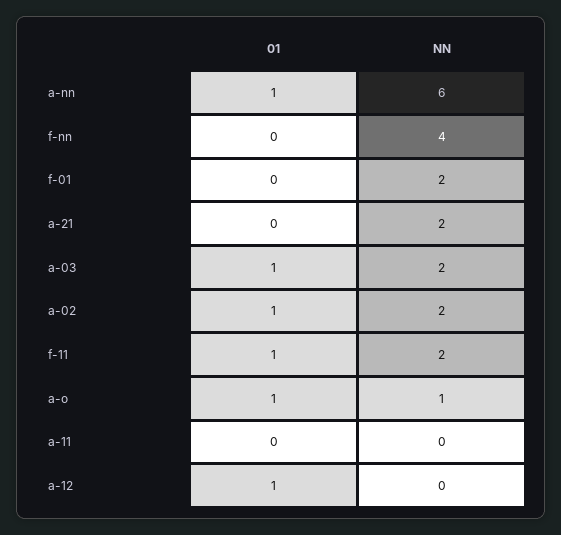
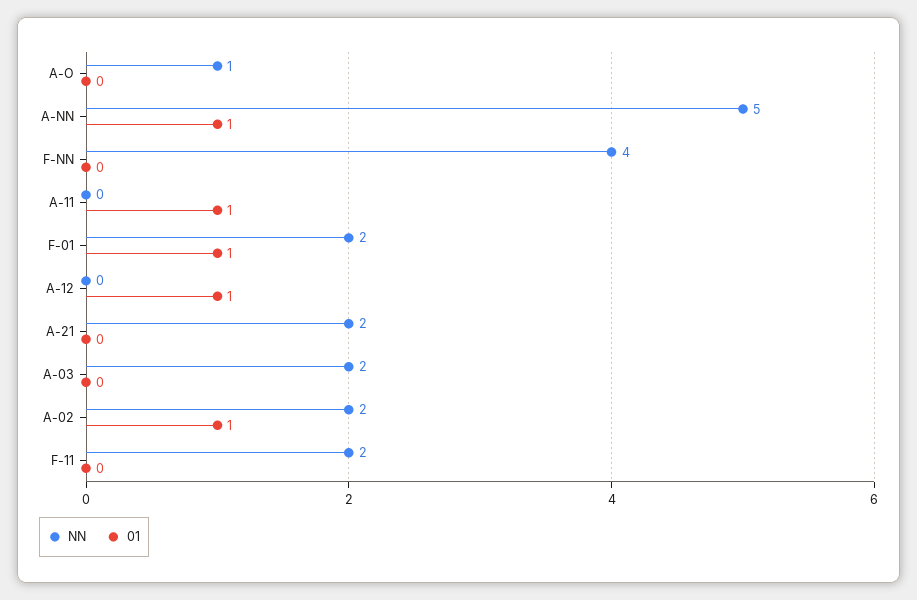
NN, a-nn: 6 -> 5
01, f-01: 0 -> 1
01, a-03: 1 -> 0
01, f-11: 1 -> 0
01, a-o: 1 -> 0
01, a-11: 0 -> 1

